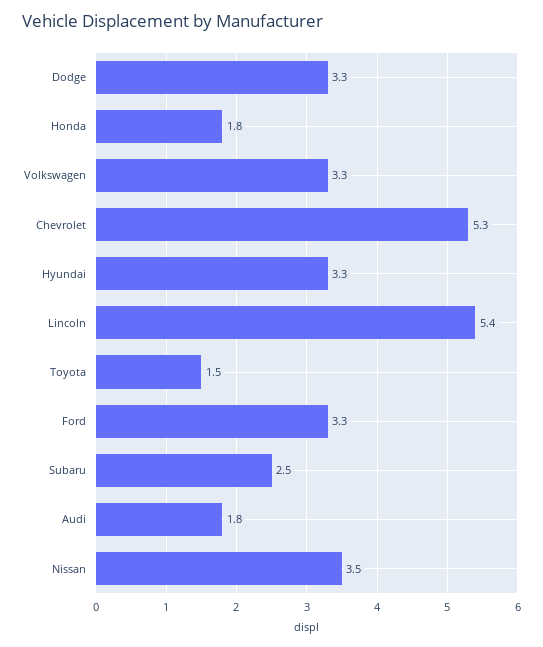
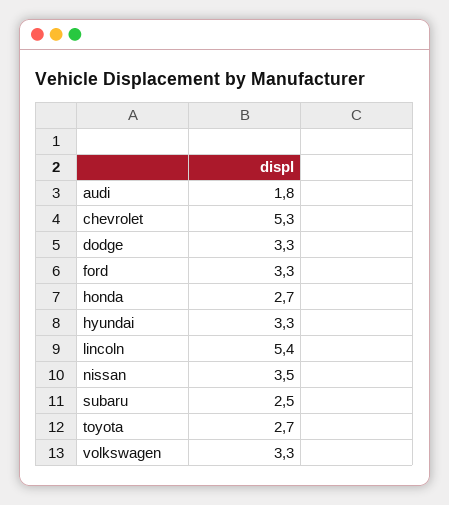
Honda: 1.8 -> 2.7
Toyota: 1.5 -> 2.7

